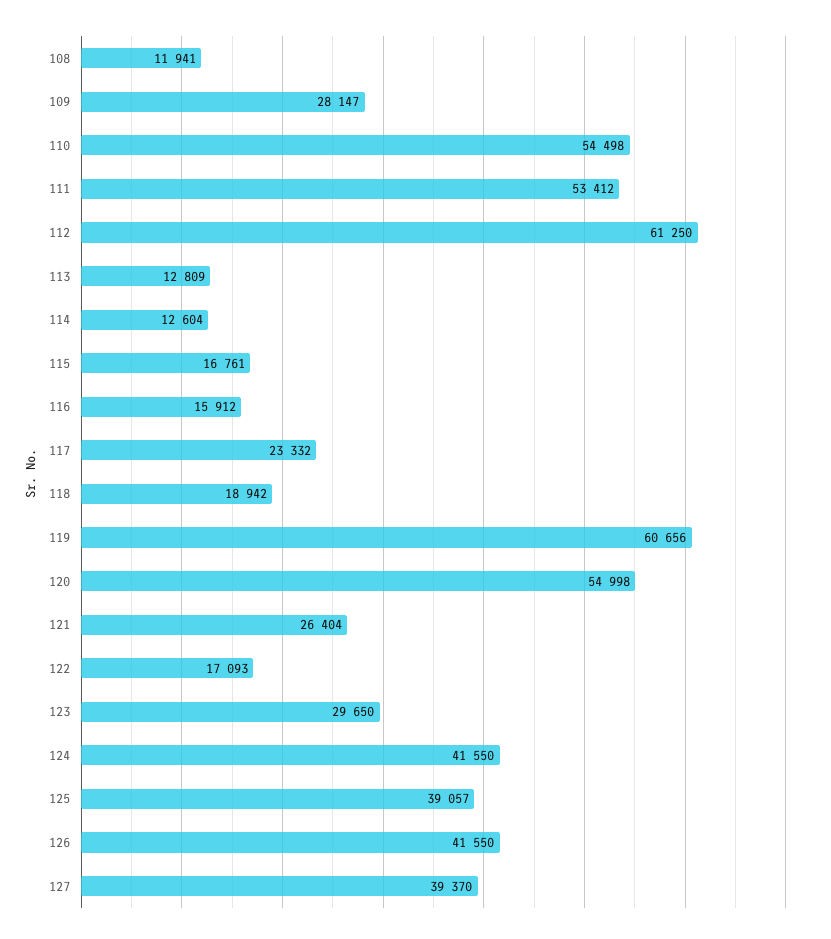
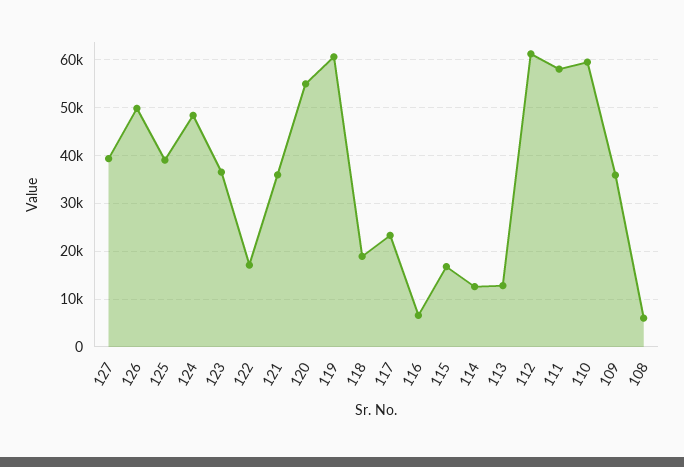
108: 11941 -> 6000
109: 28147 -> 36000
110: 54498 -> 60000
111: 53412 -> 58000
116: 15912 -> 6000
121: 26404 -> 36000
123: 29650 -> 36000
124: 41550 -> 48000
126: 41550 -> 50000

